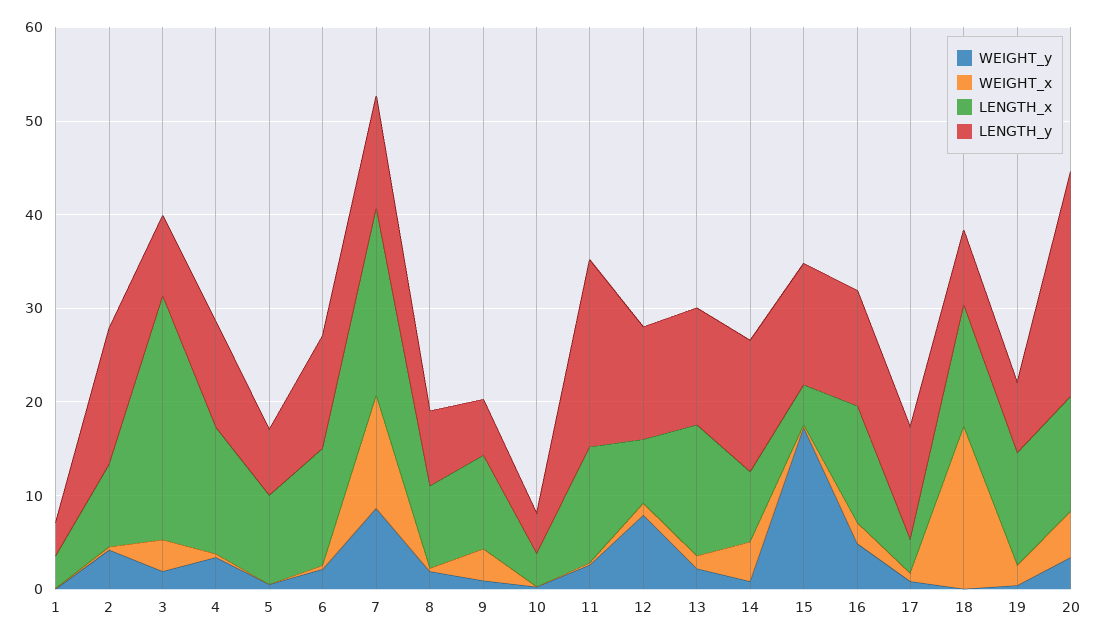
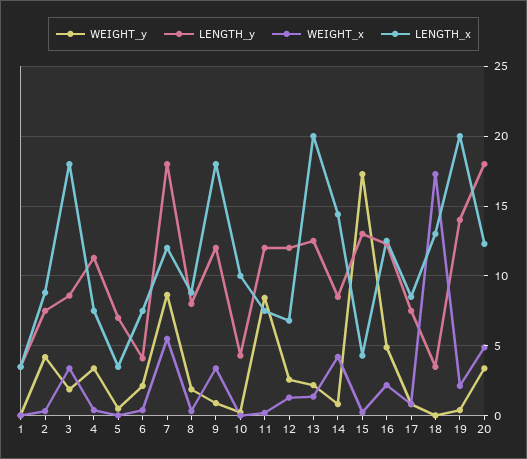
LENGTH_y, 2: 14 -> 7.5
LENGTH_x, 3: 26 -> 18
LENGTH_x, 4: 14 -> 7.5
LENGTH_x, 5: 10 -> 3.5
LENGTH_x, 6: 12 -> 7.5
LENGTH_y, 6: 12 -> 4
WEIGHT_x, 7: 12 -> 5.5
LENGTH_x, 7: 20 -> 12
LENGTH_y, 7: 12 -> 18
LENGTH_x, 9: 10 -> 18
LENGTH_y, 9: 6 -> 12
LENGTH_x, 10: 4 -> 10
WEIGHT_y, 11: 2 -> 8.5
LENGTH_x, 11: 12 -> 7.5
LENGTH_y, 11: 20 -> 12
WEIGHT_y, 12: 8 -> 2.5
LENGTH_x, 13: 14 -> 20
LENGTH_x, 14: 8 -> 14.5
LENGTH_y, 14: 14 -> 8.5
LENGTH_x, 17: 4 -> 8.5
LENGTH_y, 17: 12 -> 7.5
LENGTH_y, 18: 8 -> 3.5
LENGTH_x, 19: 12 -> 20
LENGTH_y, 19: 8 -> 14
LENGTH_y, 20: 24 -> 18

